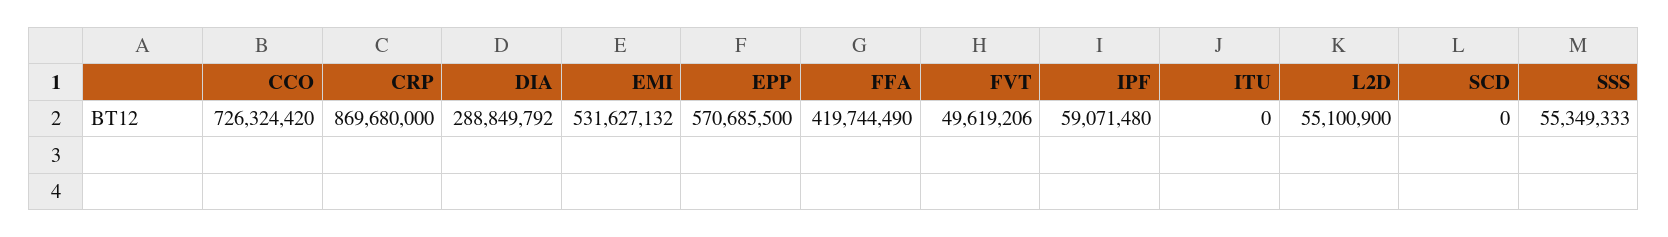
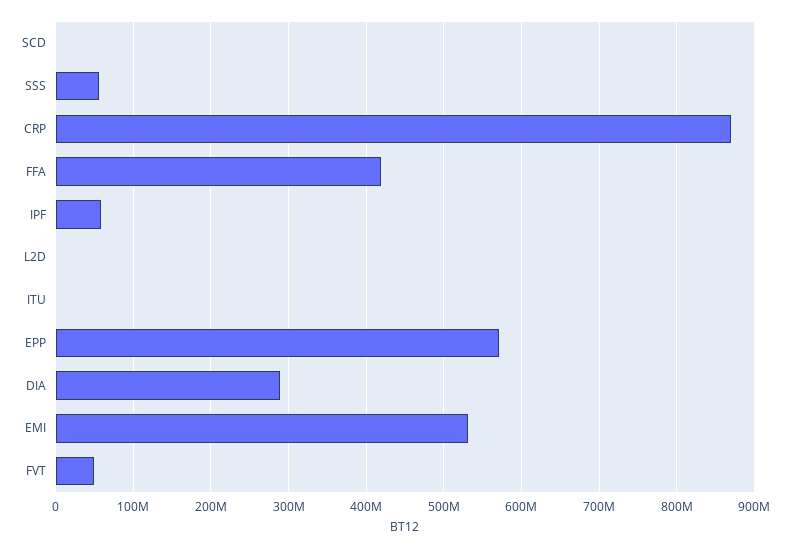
CCO: 726324420 -> none
L2D: 55100900 -> 0

